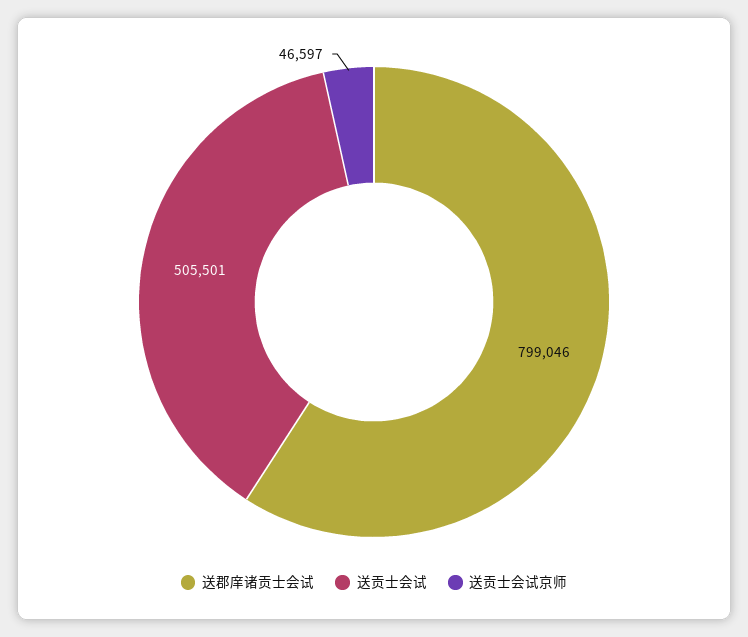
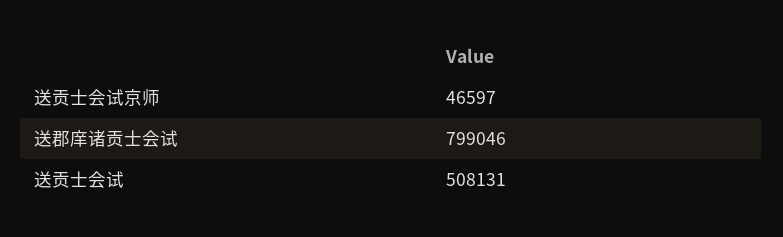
送贡士会试: 505501 -> 508131

